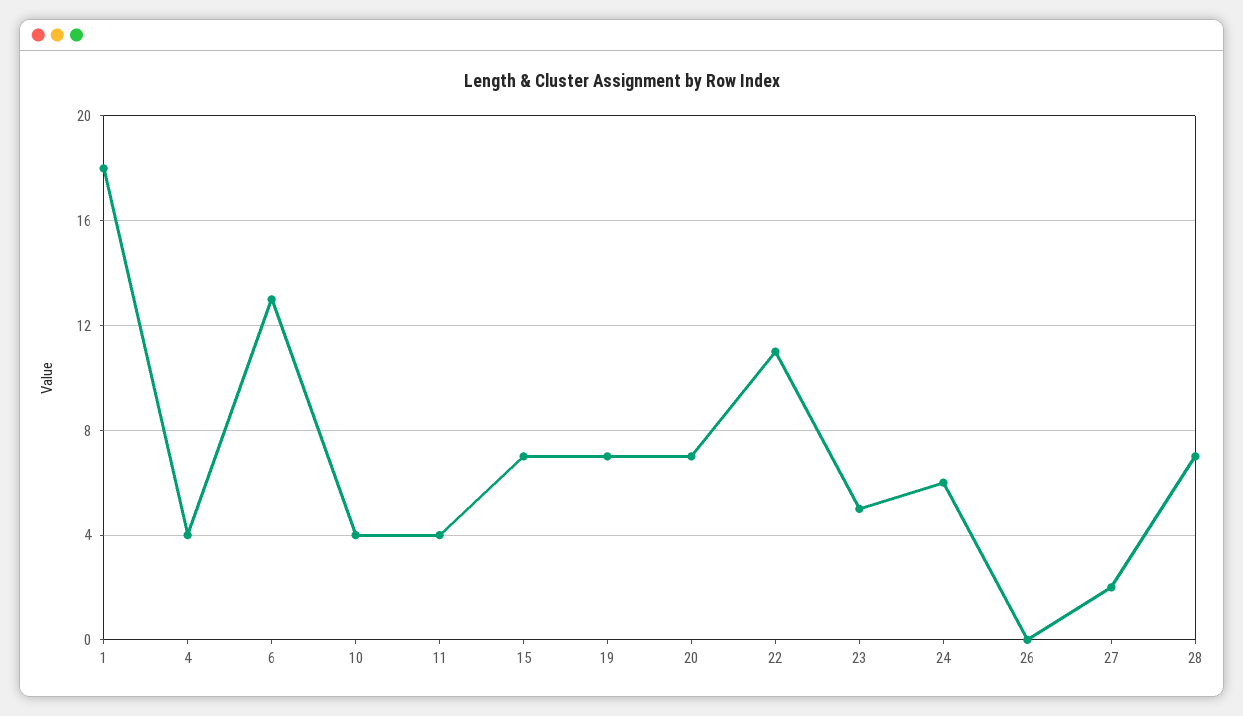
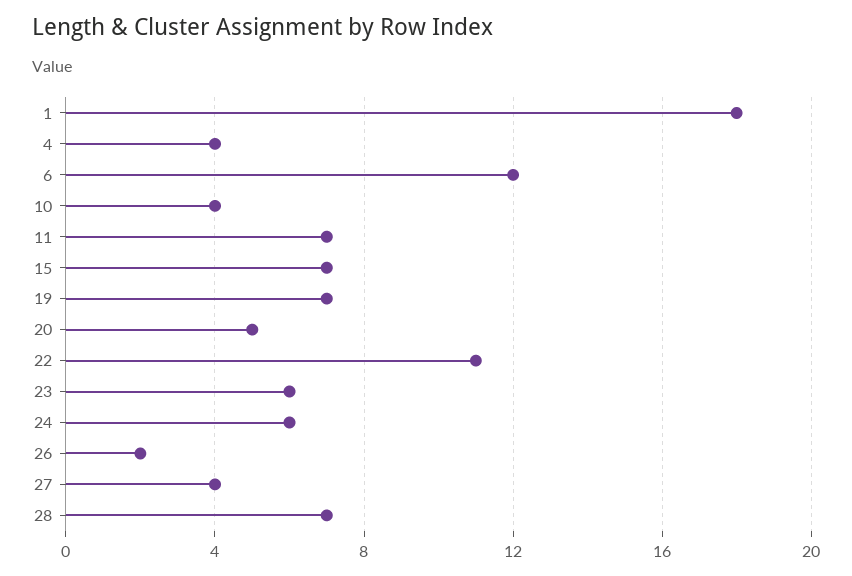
6: 13 -> 12
11: 4 -> 7
20: 7 -> 5
23: 5 -> 6
26: 0 -> 2
27: 2 -> 4

